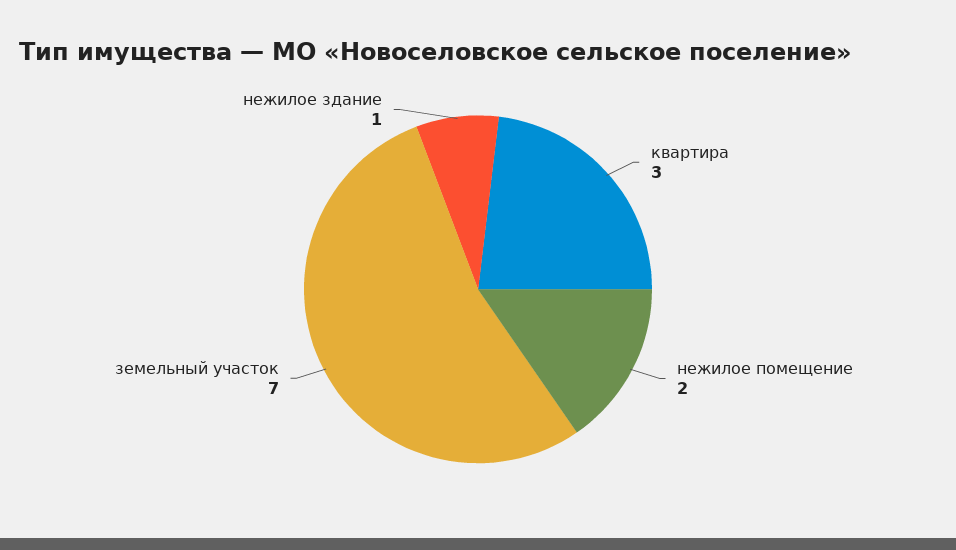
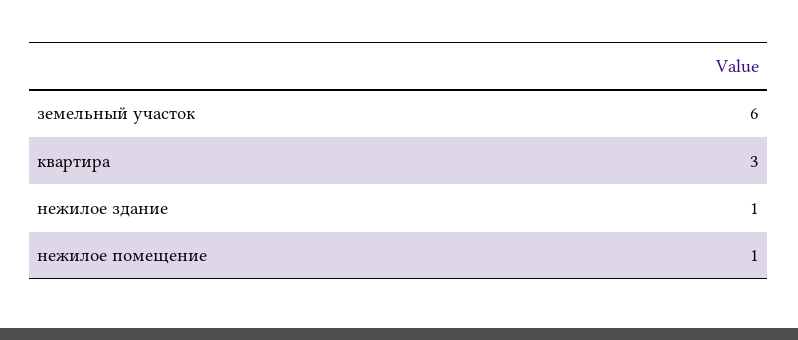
нежилое помещение: 2 -> 1
земельный участок: 7 -> 6

